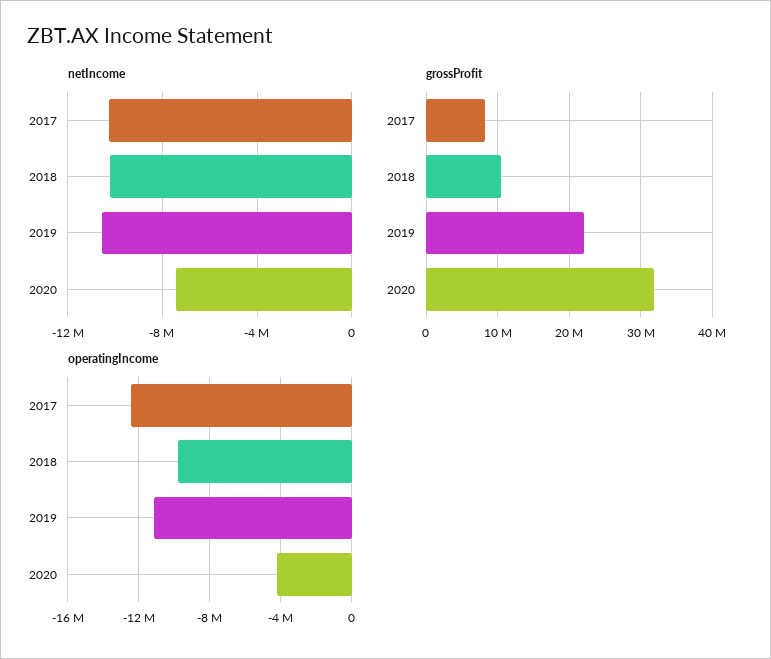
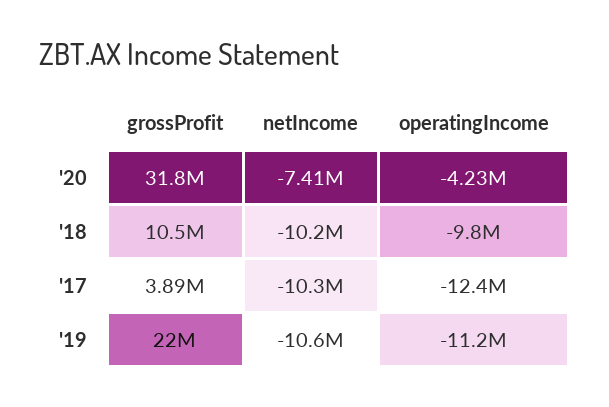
grossProfit, 2017: 8000000 -> 3890000

